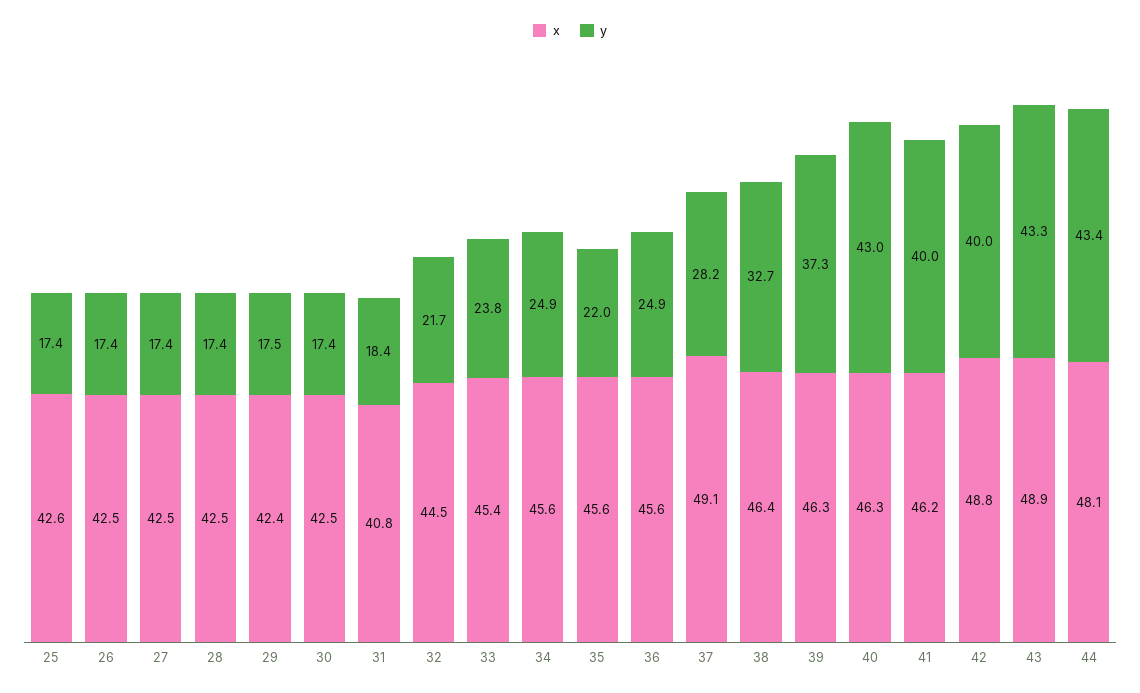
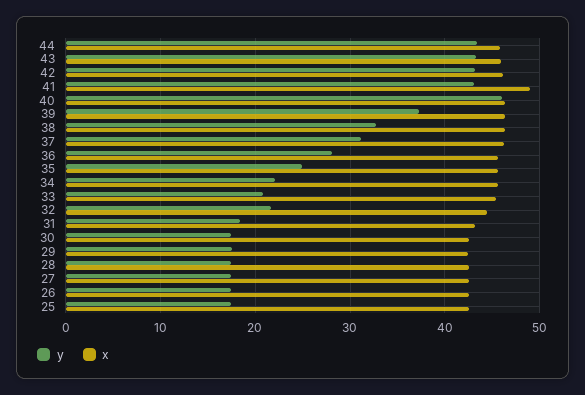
x, 31: 40.8 -> 43
y, 33: 23.8 -> 21
y, 34: 24.9 -> 22
y, 35: 22 -> 25
y, 36: 24.9 -> 28
x, 37: 49.1 -> 46
y, 37: 28.2 -> 31
y, 40: 43 -> 46
x, 41: 46.2 -> 49
y, 41: 40 -> 43
x, 42: 48.8 -> 46
y, 42: 40 -> 43
x, 43: 48.9 -> 46
x, 44: 48.1 -> 46

